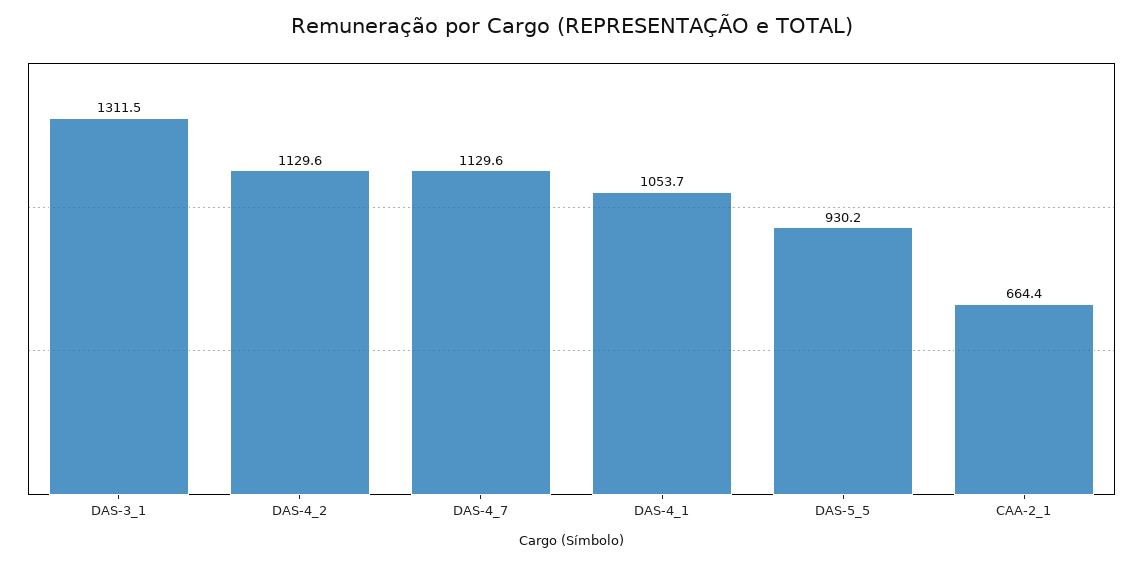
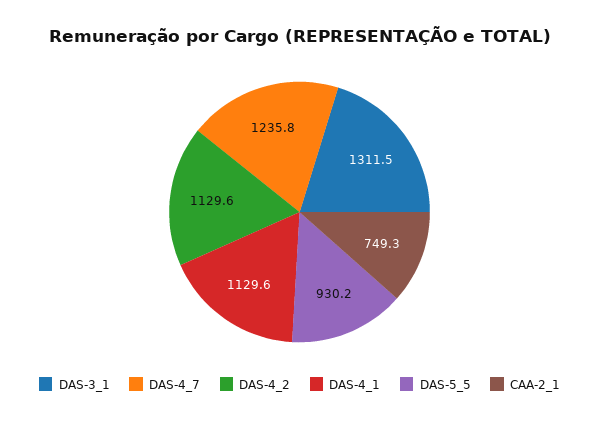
DAS-4_7: 1129.6 -> 1235.8
DAS-4_1: 1053.7 -> 1129.6
CAA-2_1: 664.4 -> 749.3

